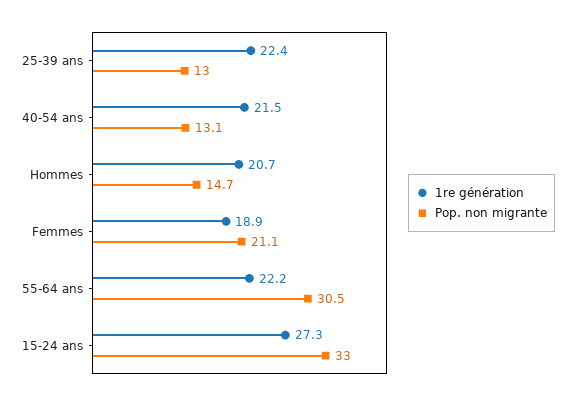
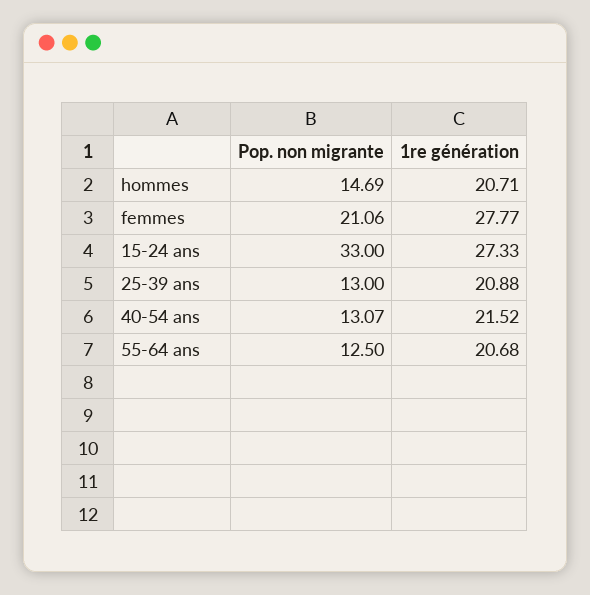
1re génération, 25-39 ans: 22.4 -> 20.88
1re génération, Femmes: 18.9 -> 27.77
1re génération, 55-64 ans: 22.2 -> 20.68
Pop. non migrante, 55-64 ans: 30.5 -> 12.5

